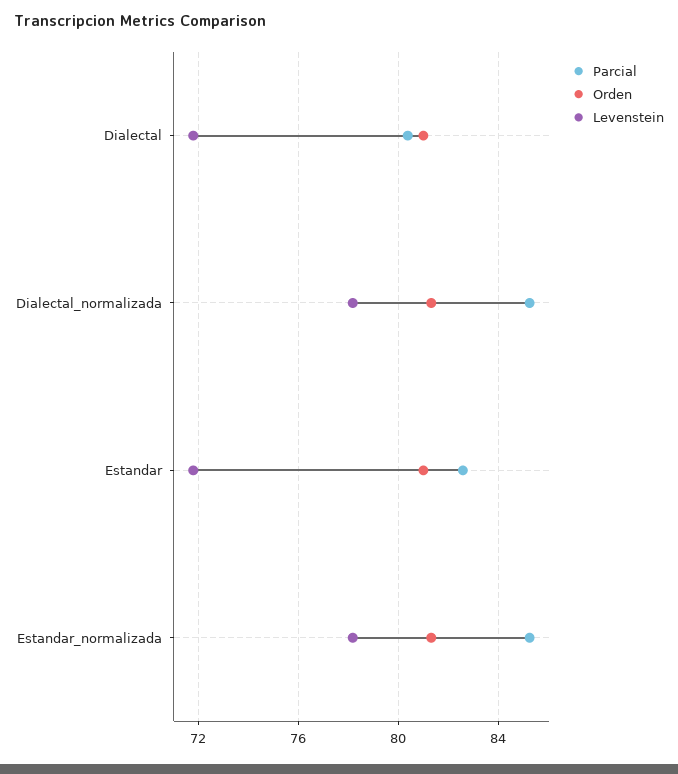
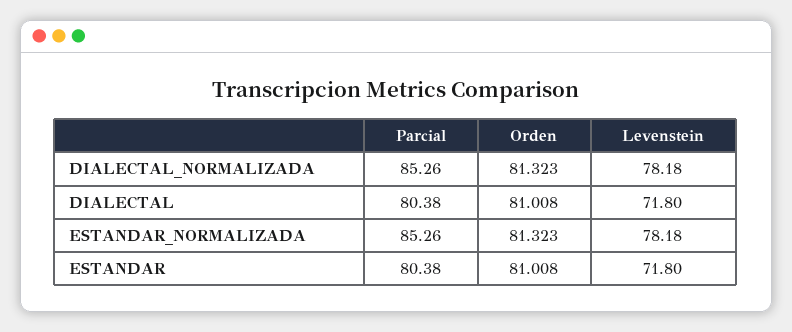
Parcial, Estandar: 82.5 -> 80.38

